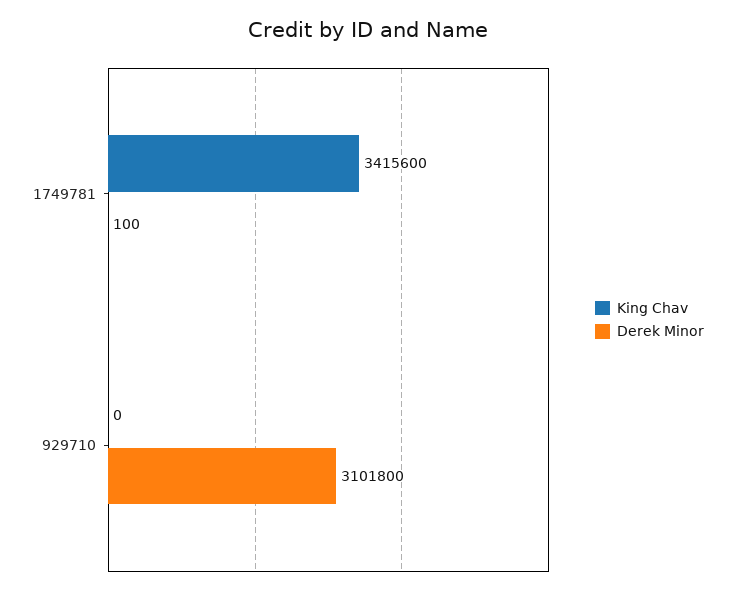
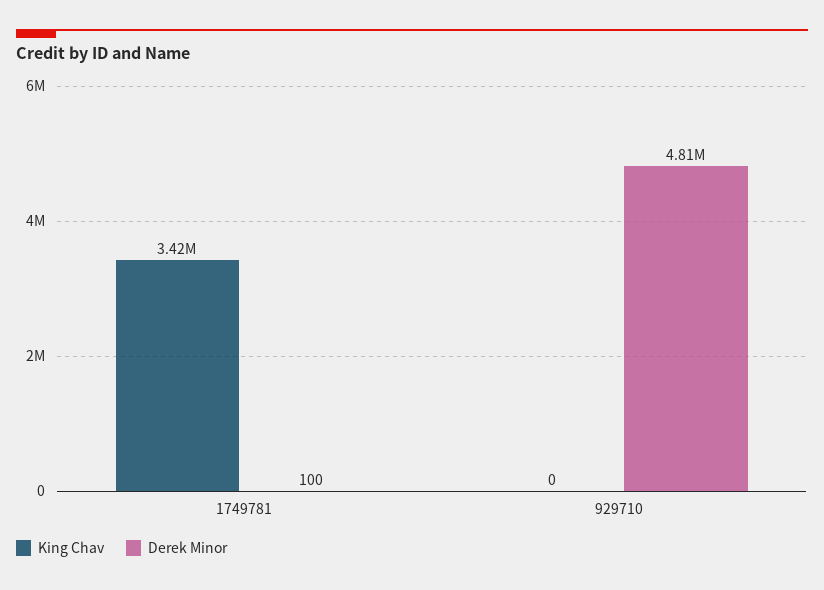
Derek Minor, 929710: 3101800 -> 4810000

